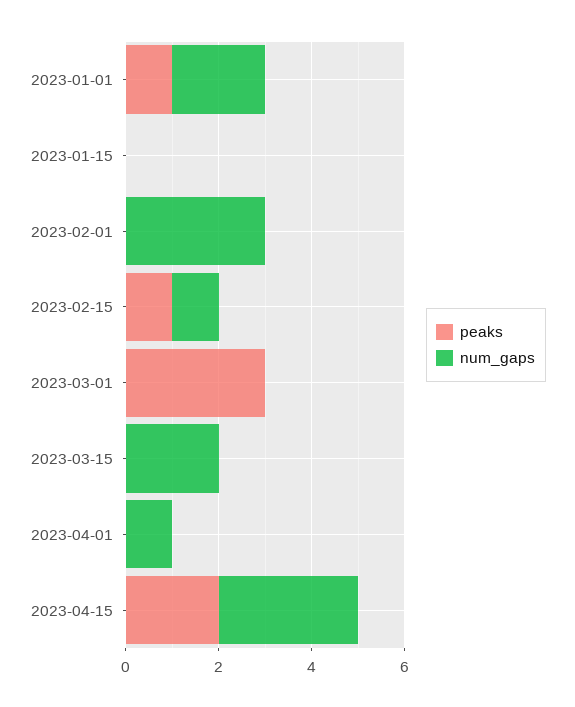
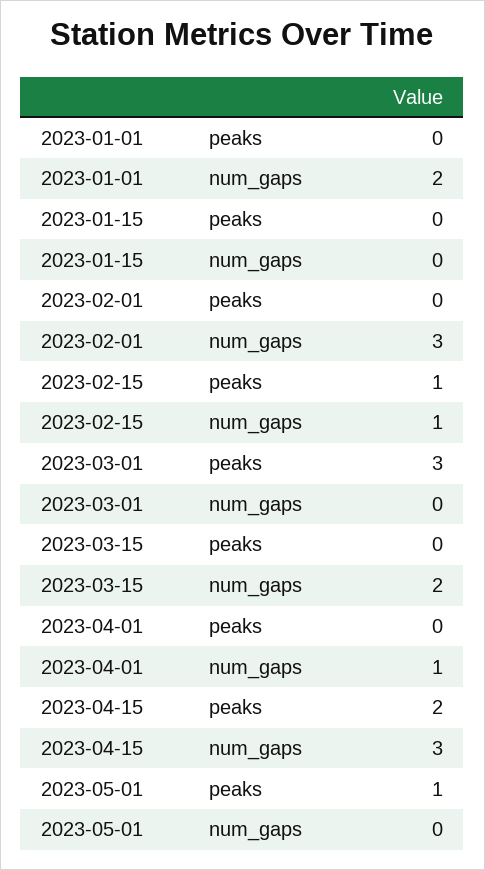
peaks, 2023-01-01: 1 -> 0
peaks, 2023-05-01: none -> 1
num_gaps, 2023-05-01: none -> 0

